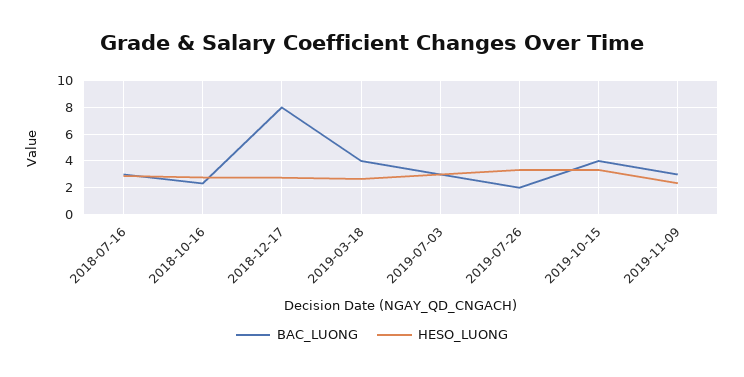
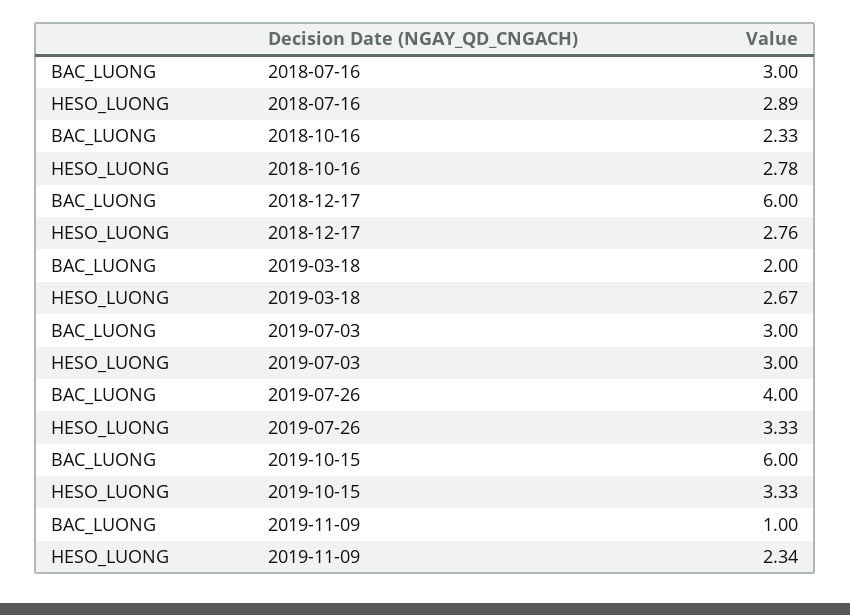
BAC_LUONG, 2018-12-17: 8 -> 6
BAC_LUONG, 2019-03-18: 4 -> 2
BAC_LUONG, 2019-07-26: 2 -> 4
BAC_LUONG, 2019-10-15: 4 -> 6
BAC_LUONG, 2019-11-09: 3 -> 1

